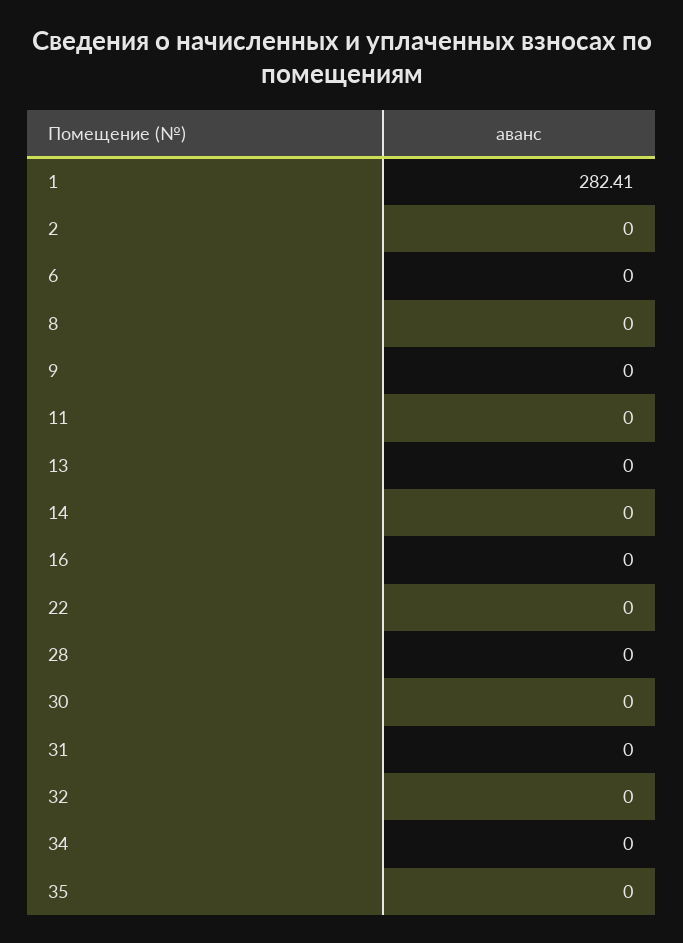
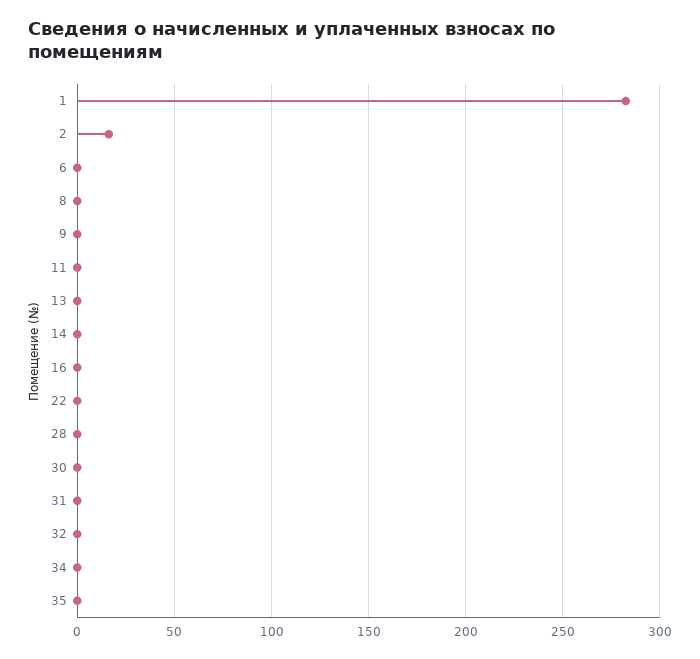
2: 0 -> 15

